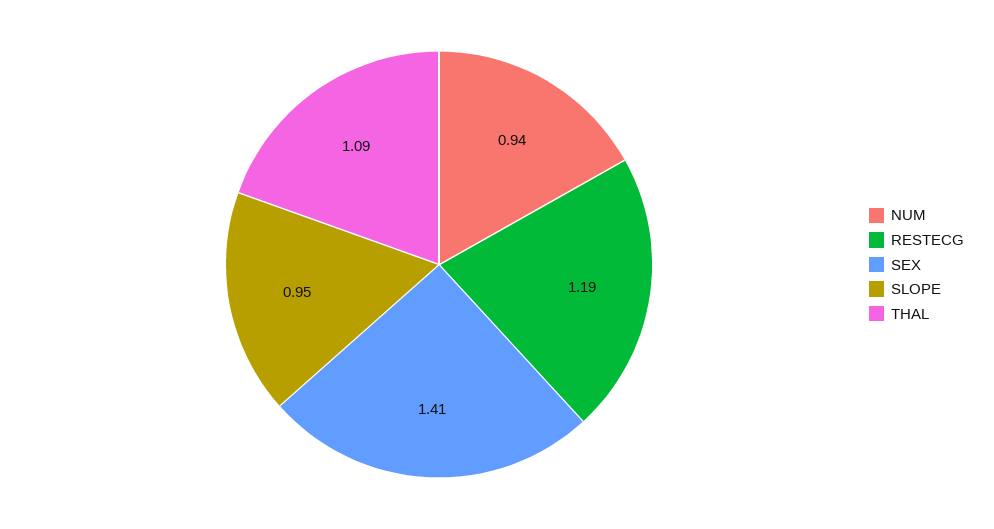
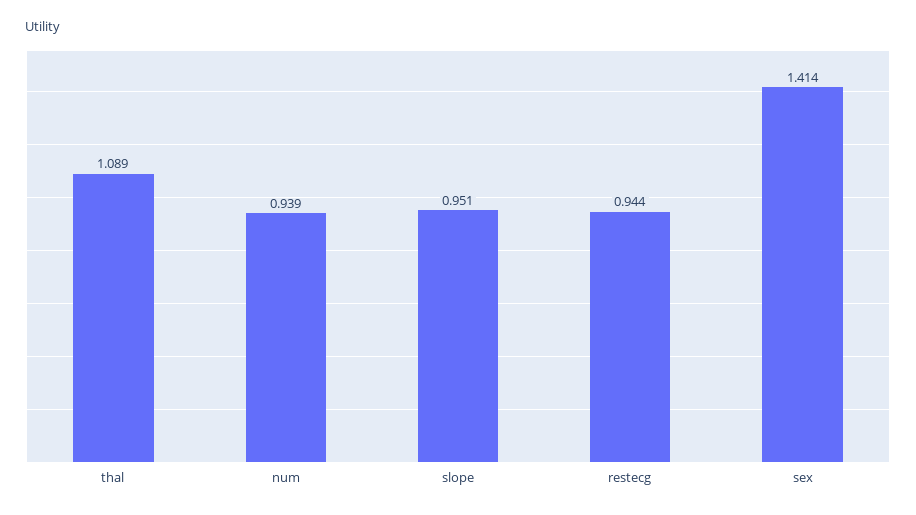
RESTECG: 1.19 -> 0.944

